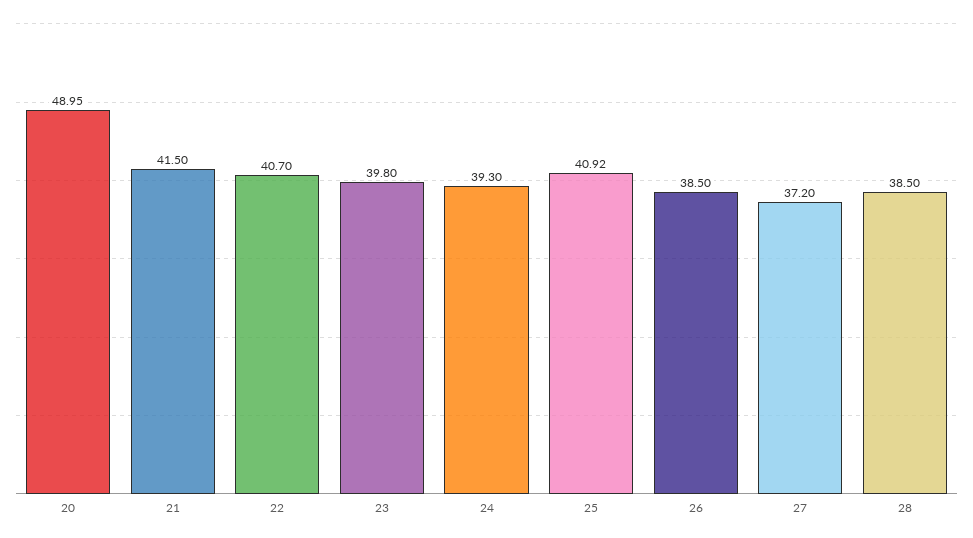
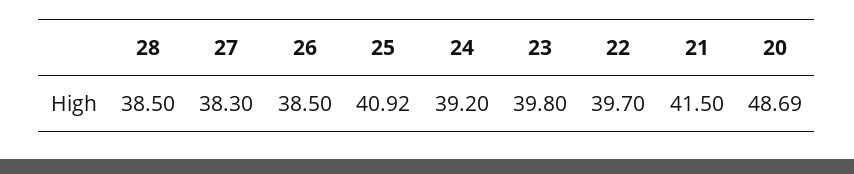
20: 48.95 -> 48.69
22: 40.7 -> 39.7
24: 39.3 -> 39.2
27: 37.2 -> 38.3

